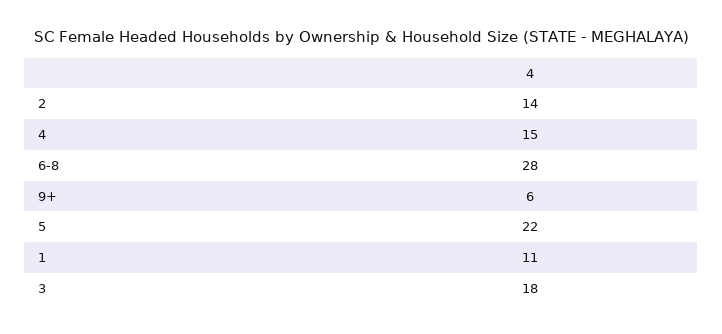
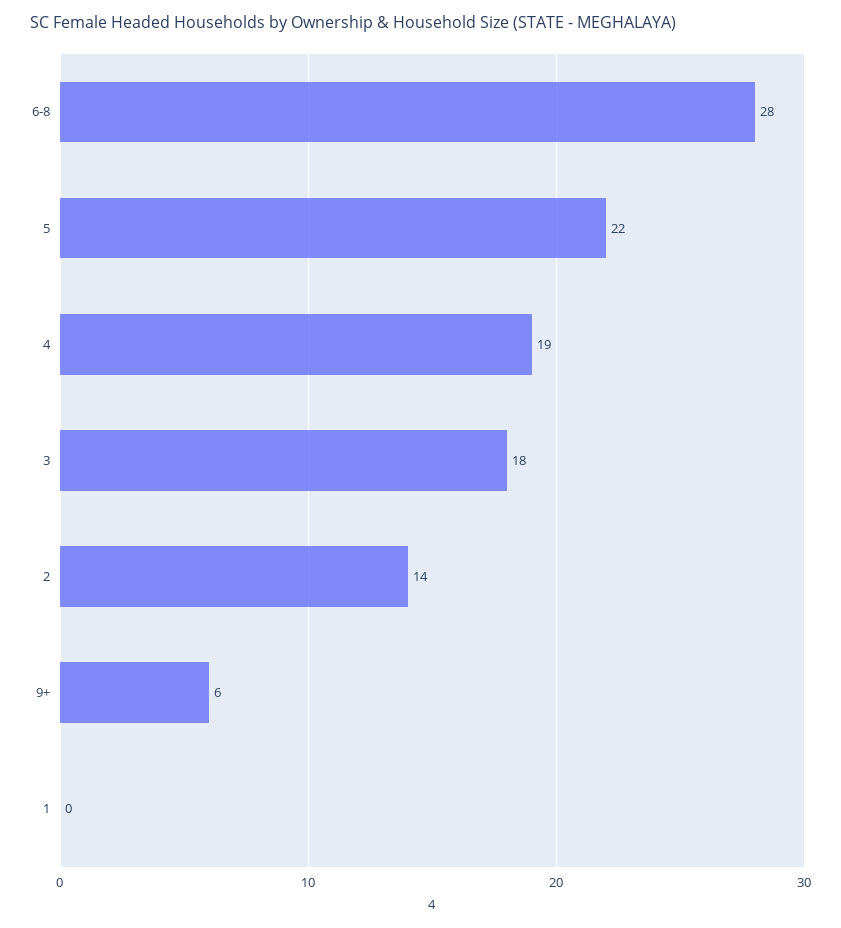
4: 15 -> 19
1: 11 -> 0

